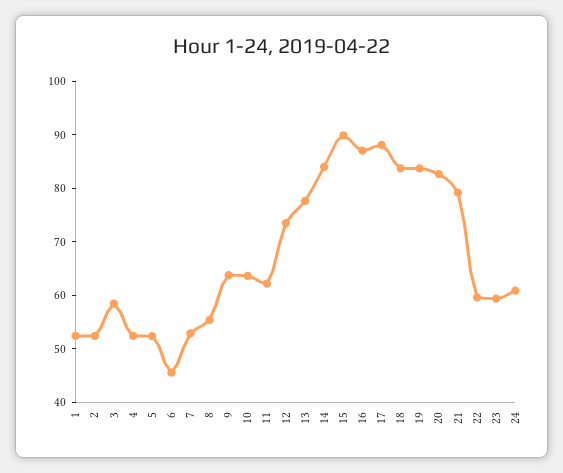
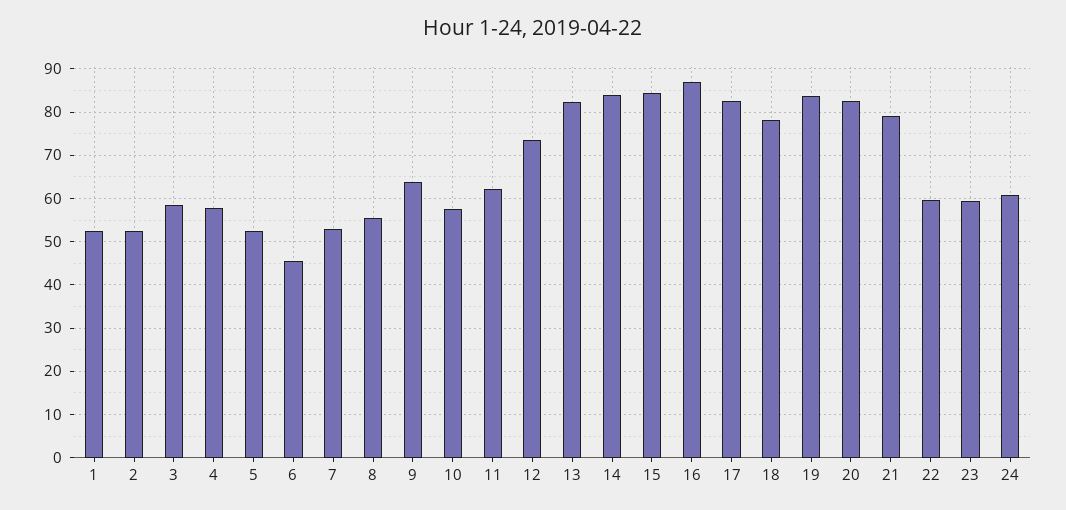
4: 52 -> 58
10: 64 -> 58
13: 78 -> 82
15: 90 -> 84
17: 88 -> 82
18: 84 -> 78

